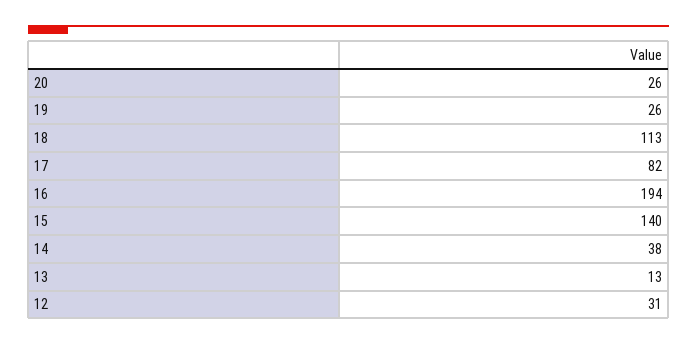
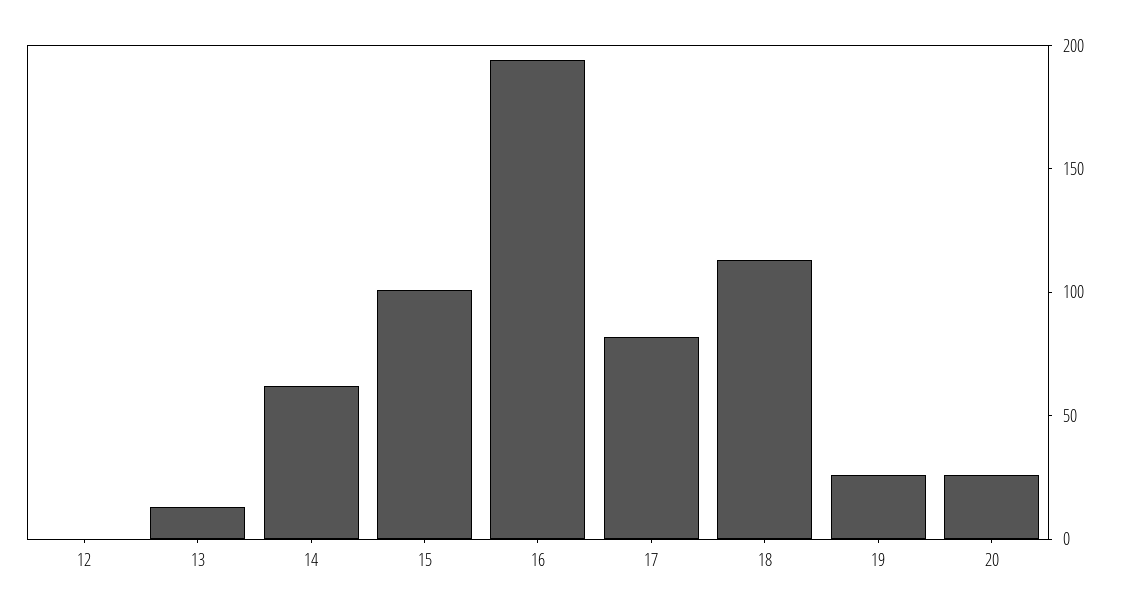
15: 140 -> 100
14: 38 -> 60
12: 31 -> 0

